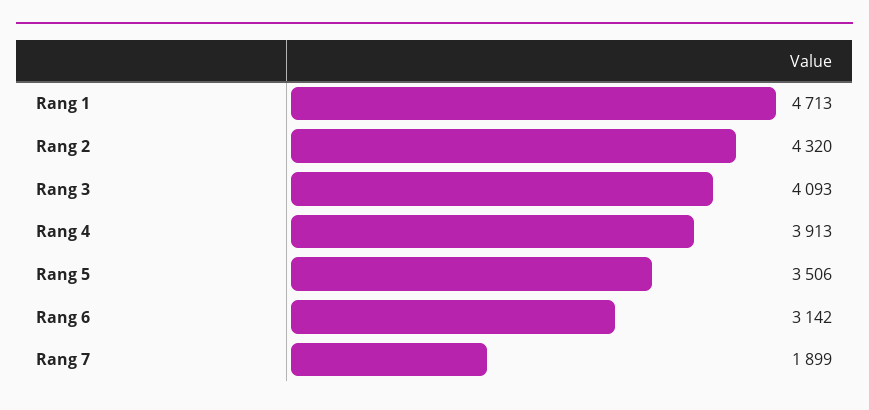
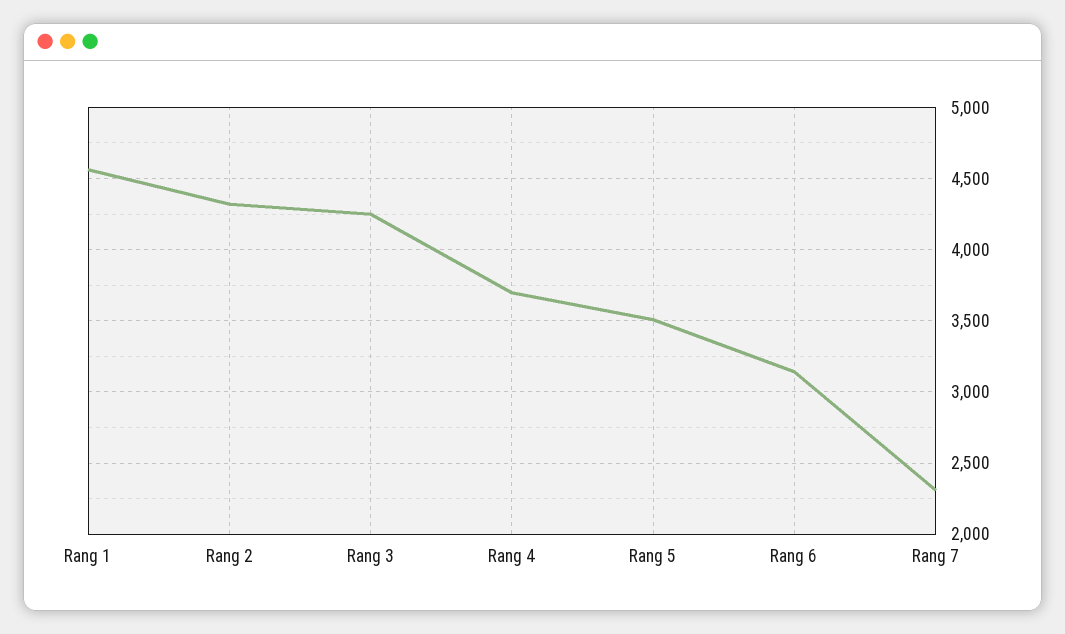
Rang 1: 4713 -> 4550
Rang 3: 4093 -> 4250
Rang 4: 3913 -> 3700
Rang 7: 1899 -> 2300

